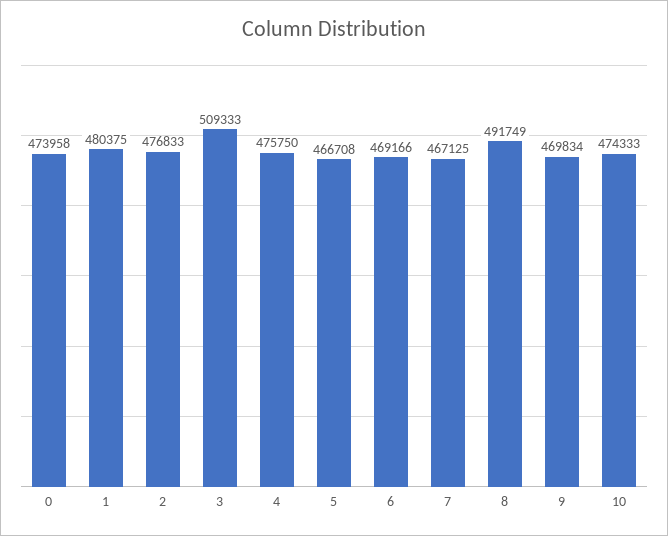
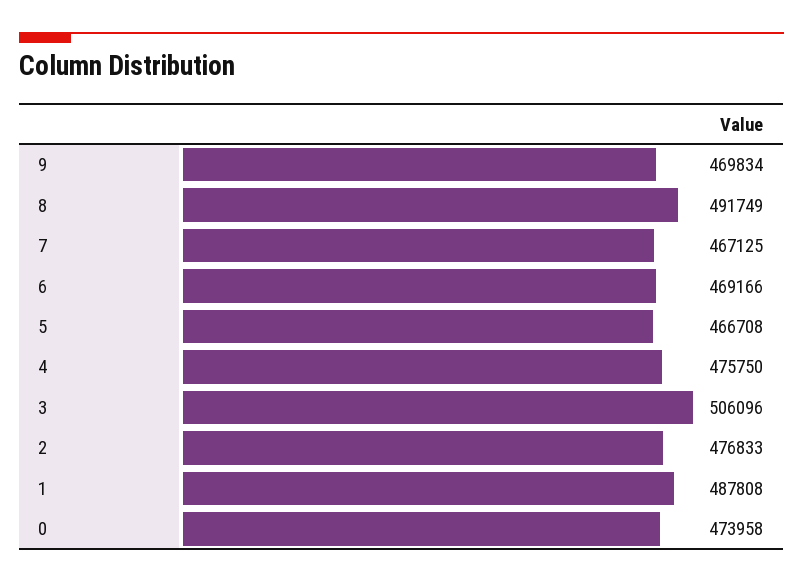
1: 480375 -> 487808
3: 509333 -> 506096
10: 474333 -> none

